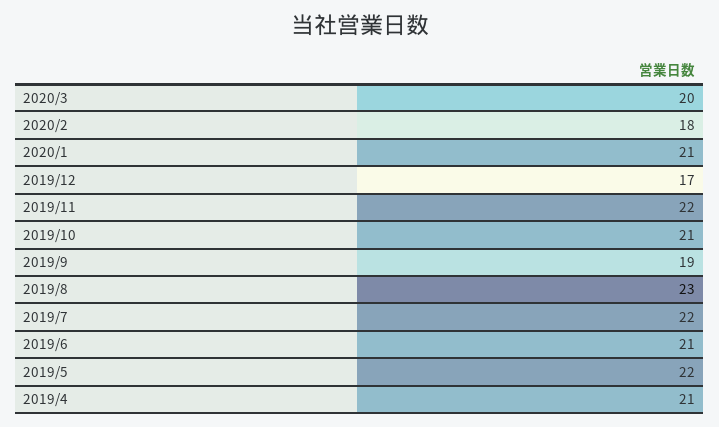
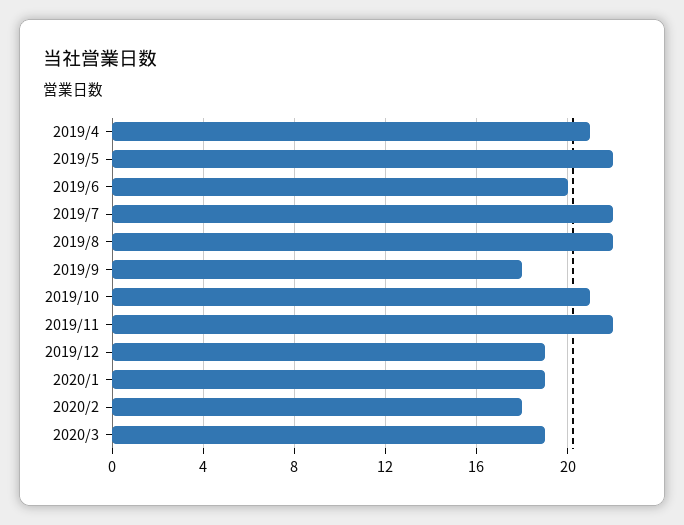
2020/3: 20 -> 19
2020/1: 21 -> 19
2019/12: 17 -> 19
2019/9: 19 -> 18
2019/8: 23 -> 22
2019/6: 21 -> 20

